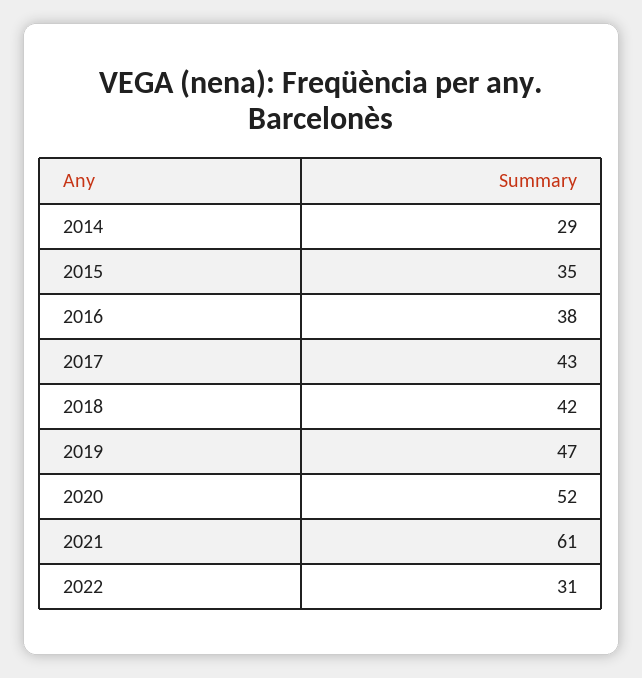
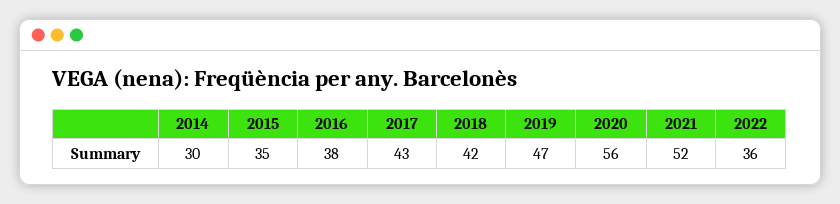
2014: 29 -> 30
2020: 52 -> 56
2021: 61 -> 52
2022: 31 -> 36

